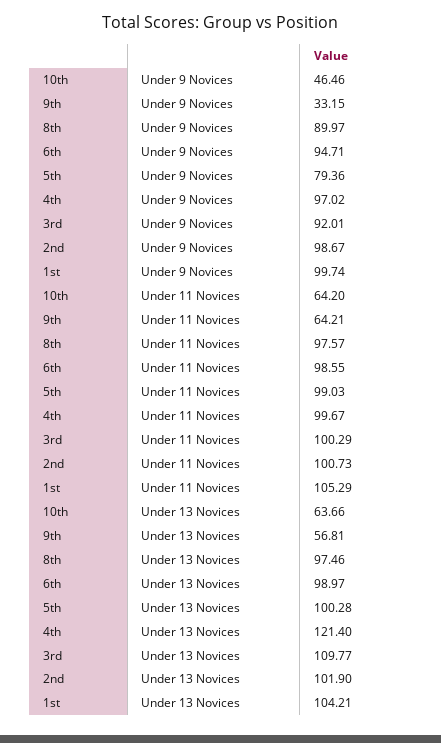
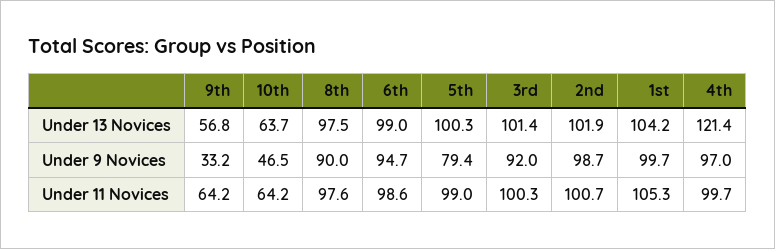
3rd, Under 13 Novices: 109.77 -> 101.4

